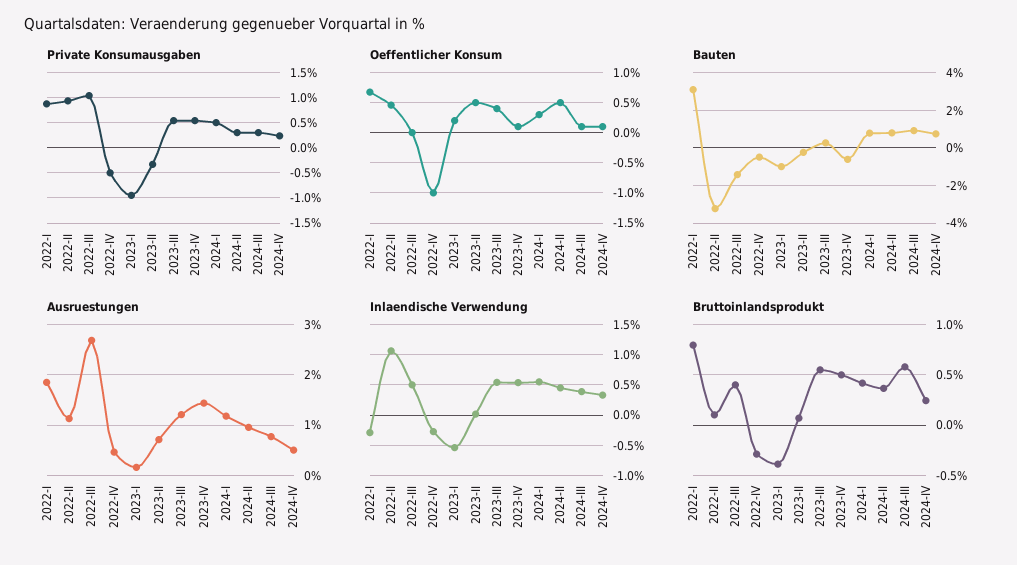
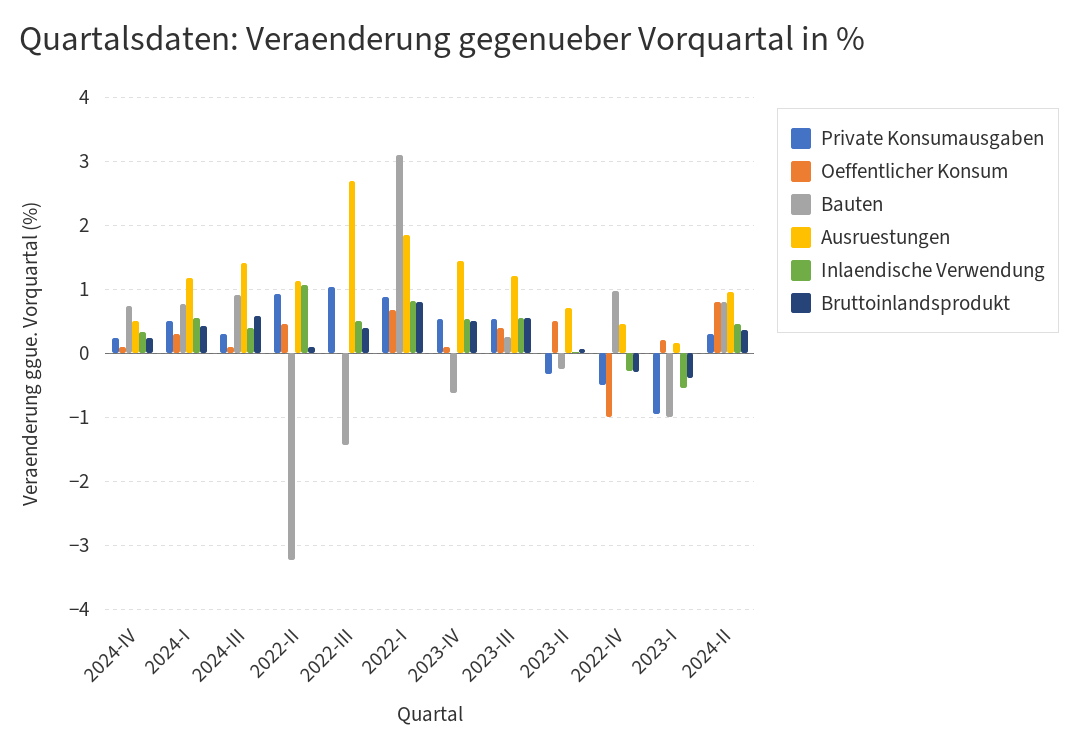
Oeffentlicher Konsum, 2024-II: 0.5 -> 0.8
Bauten, 2022-IV: -0.5 -> 1
Ausruestungen, 2024-III: 0.8 -> 1.4
Inlaendische Verwendung, 2022-I: -0.3 -> 0.8

